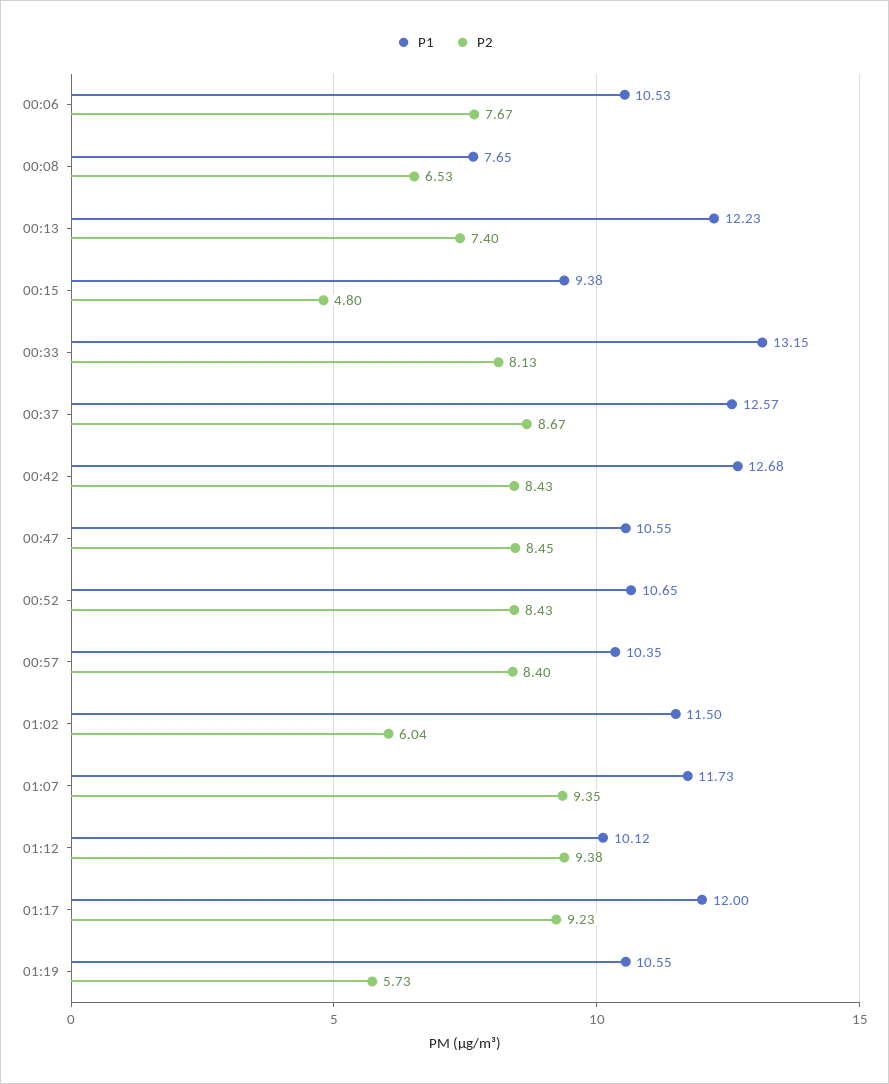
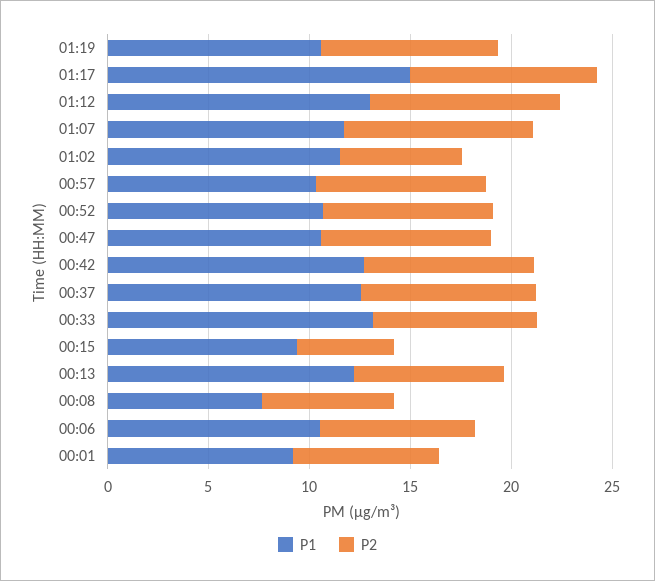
P1, 01:12: 10.12 -> 13
P1, 01:17: 12 -> 15
P2, 01:19: 5.73 -> 9
P1, 00:01: none -> 9
P2, 00:01: none -> 7

